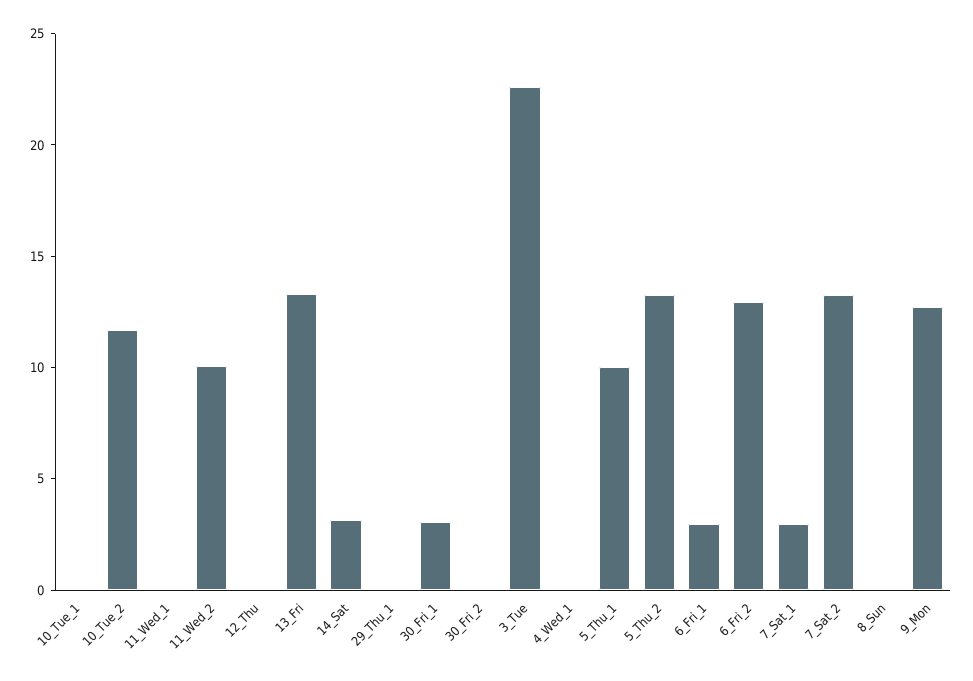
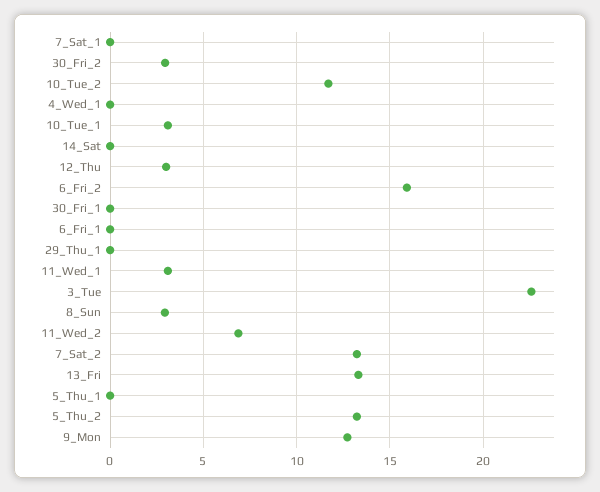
10_Tue_1: 0 -> 3
11_Wed_1: 0 -> 3
11_Wed_2: 10 -> 7
12_Thu: 0 -> 3
14_Sat: 3 -> 0
30_Fri_1: 3 -> 0
30_Fri_2: 0 -> 3
5_Thu_1: 10 -> 0
6_Fri_1: 3 -> 0
6_Fri_2: 13 -> 16
7_Sat_1: 3 -> 0
8_Sun: 0 -> 3

